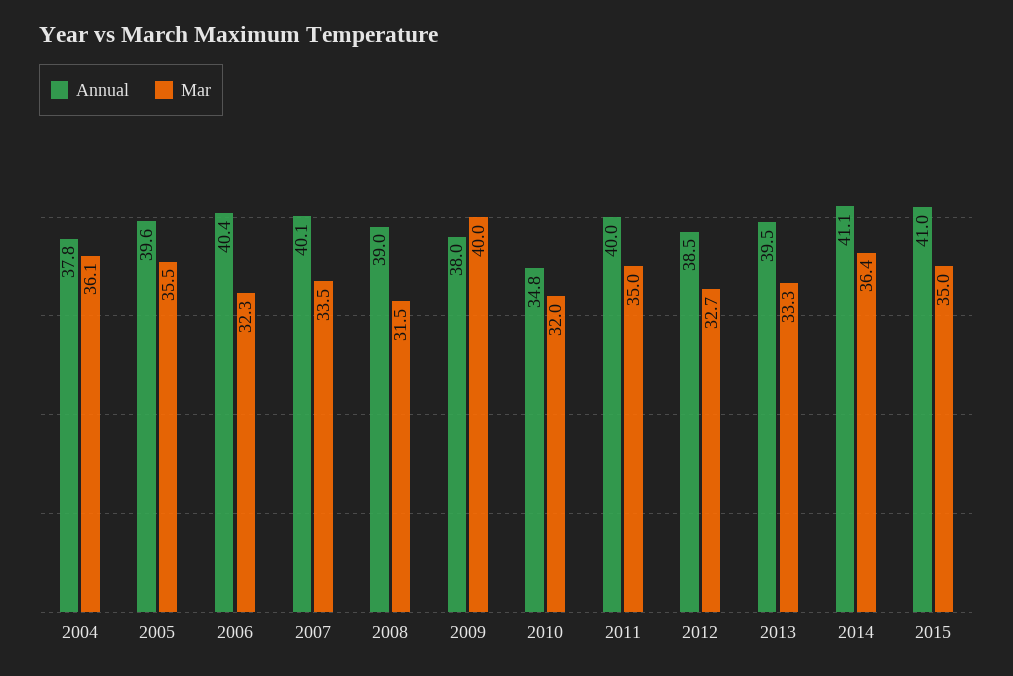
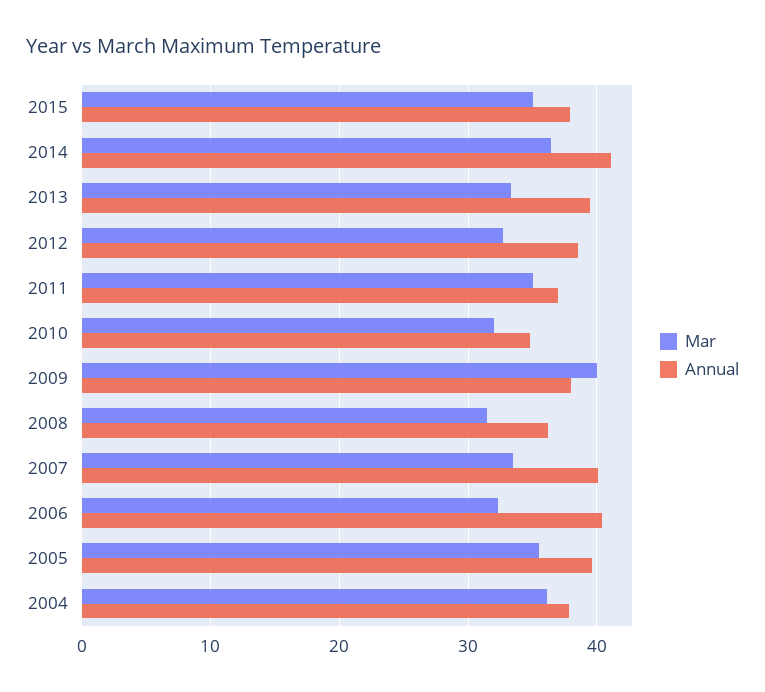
Annual, 2008: 39 -> 36
Annual, 2011: 40 -> 37
Annual, 2015: 41 -> 38

